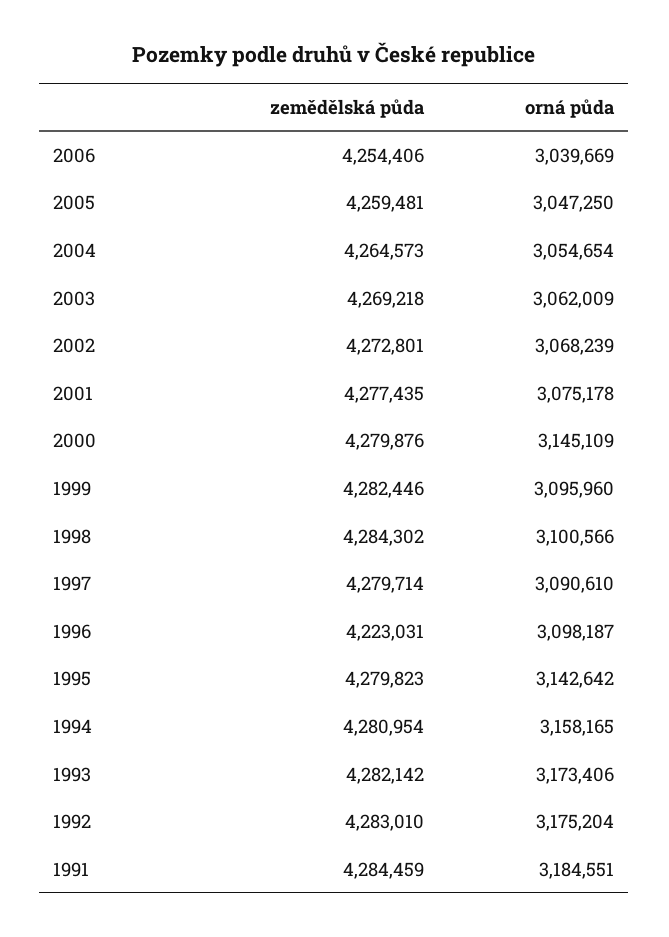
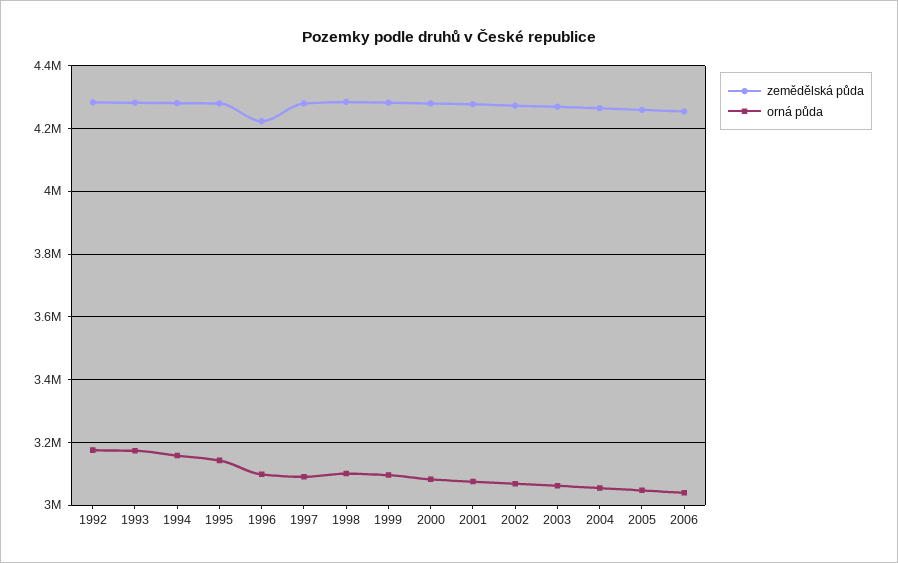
orná půda, 2000: 3145109 -> 3080000
zemědělská půda, 1991: 4284459 -> none
orná půda, 1991: 3184551 -> none

